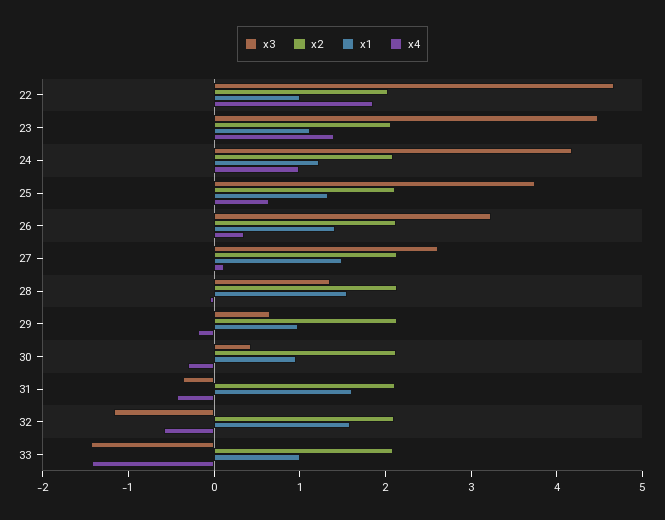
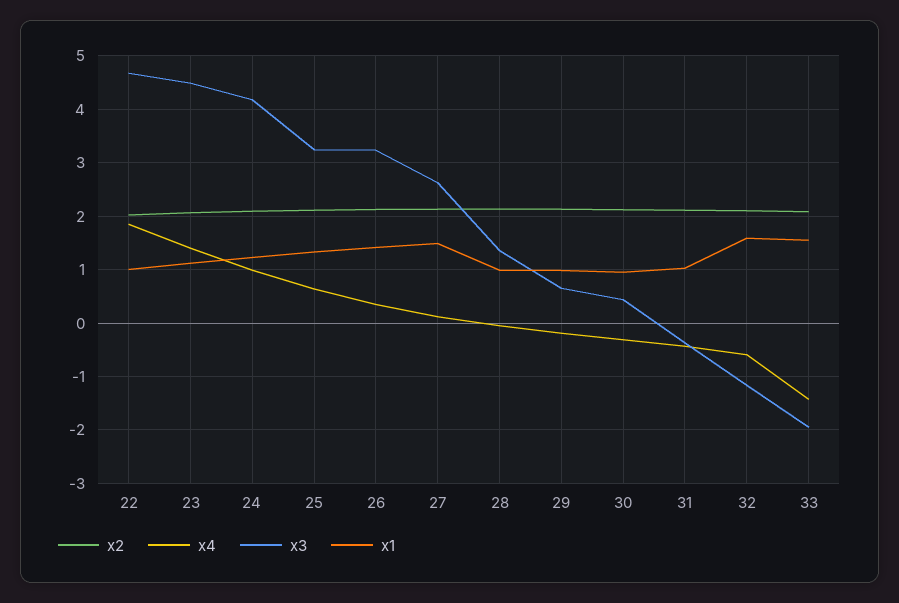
x3, 25: 3.8 -> 3.2
x1, 28: 1.6 -> 1
x1, 31: 1.6 -> 1
x3, 33: -1.4 -> -2
x1, 33: 1 -> 1.6

